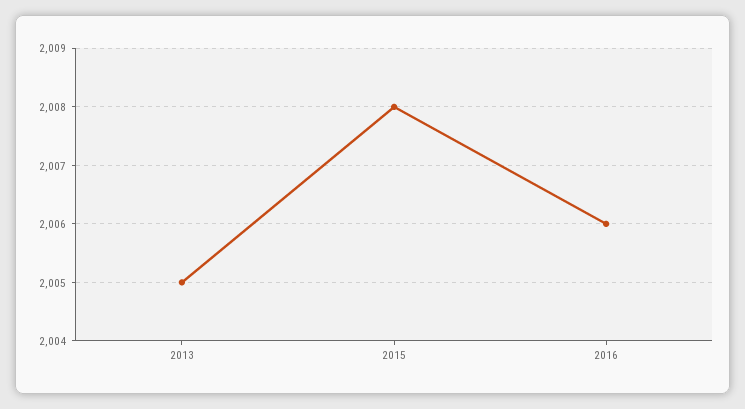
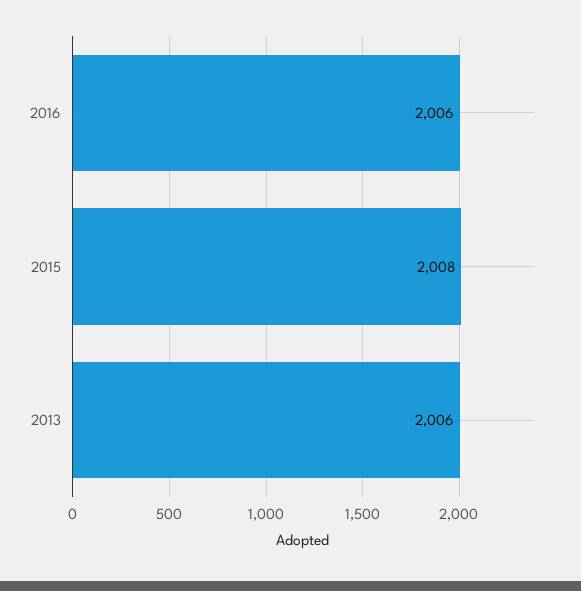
2013: 2005 -> 2006

